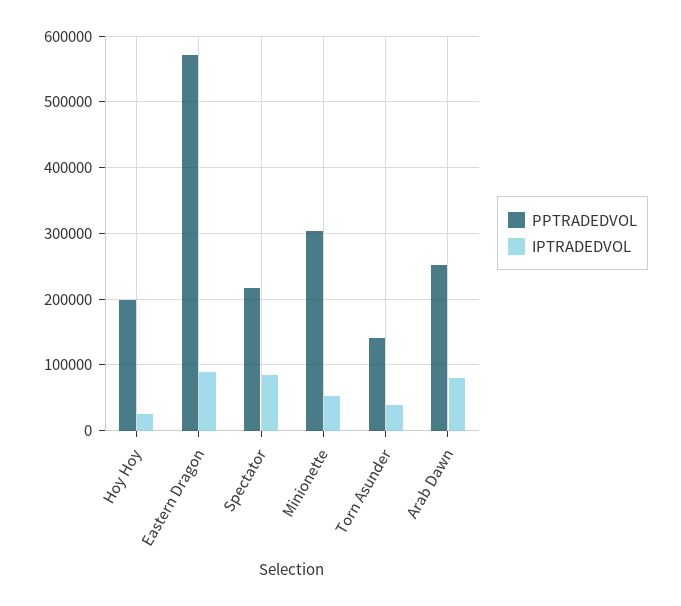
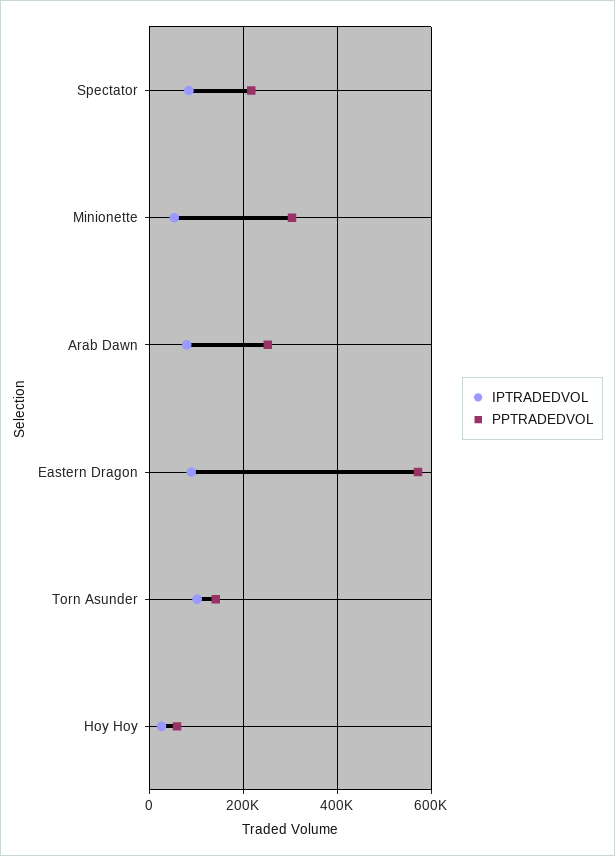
PPTRADEDVOL, Hoy Hoy: 200000 -> 60000
IPTRADEDVOL, Torn Asunder: 40000 -> 100000

